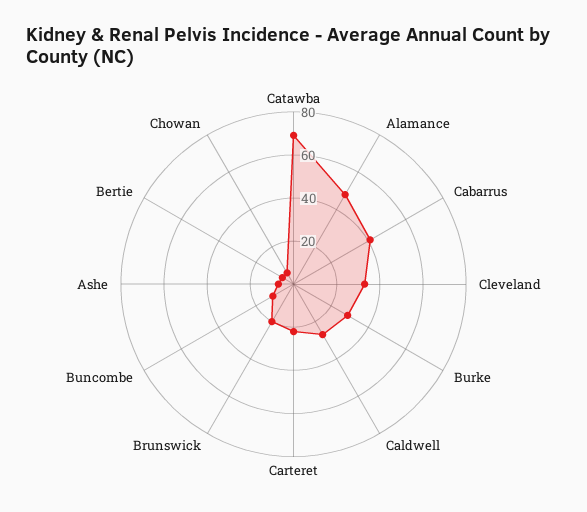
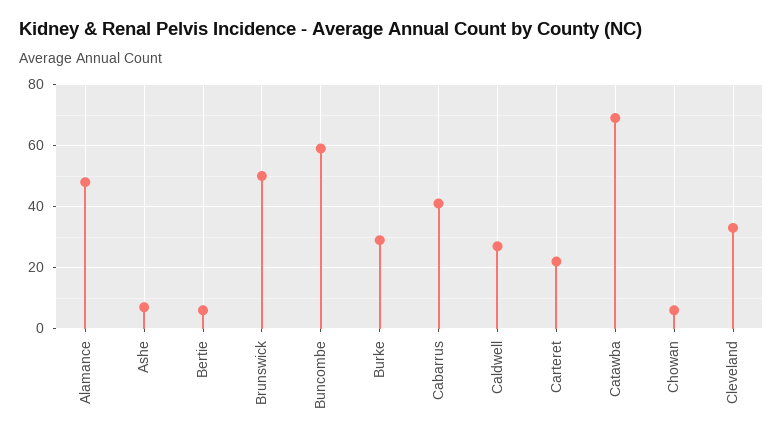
Brunswick: 20 -> 50
Buncombe: 10 -> 60

